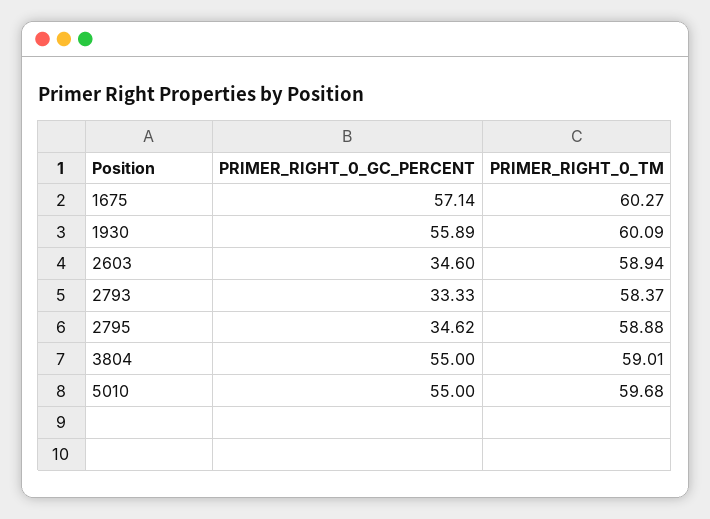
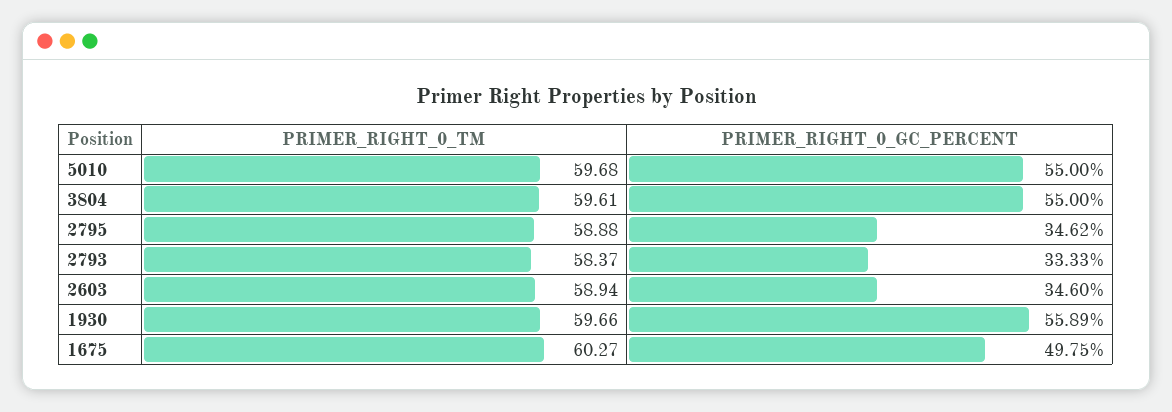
PRIMER_RIGHT_0_GC_PERCENT, 1675: 57.14 -> 49.75
PRIMER_RIGHT_0_TM, 1930: 60.09 -> 59.66
PRIMER_RIGHT_0_TM, 3804: 59.01 -> 59.61

